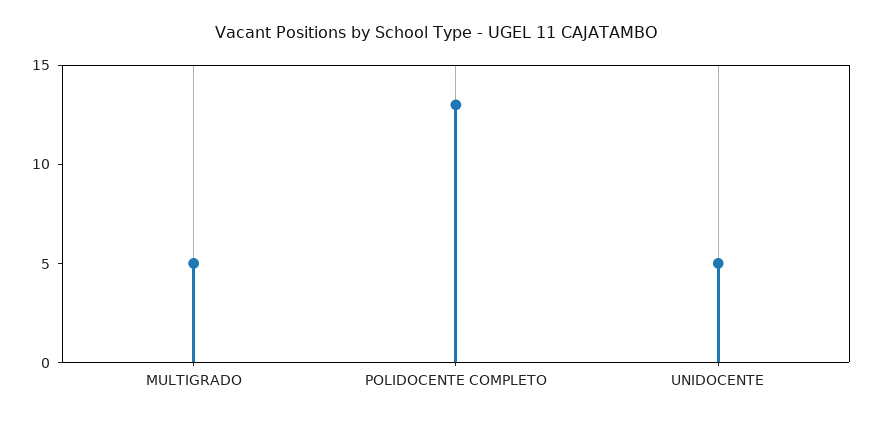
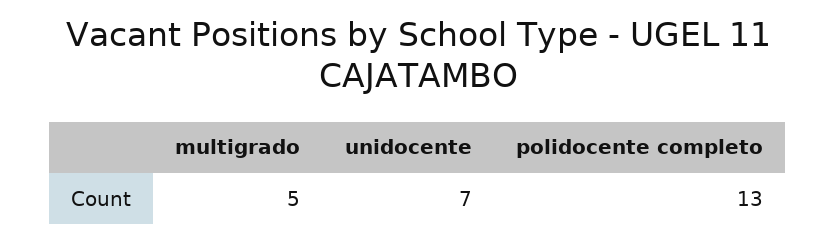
UNIDOCENTE: 5 -> 7

